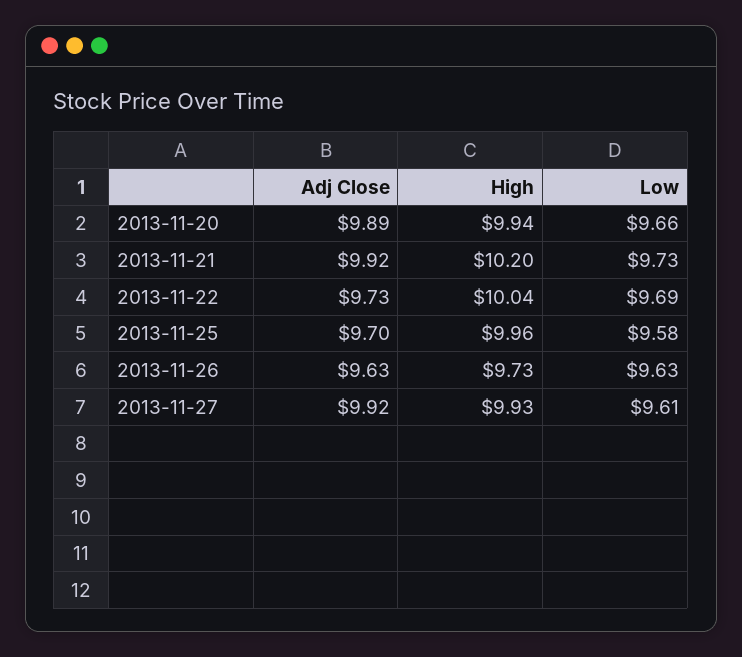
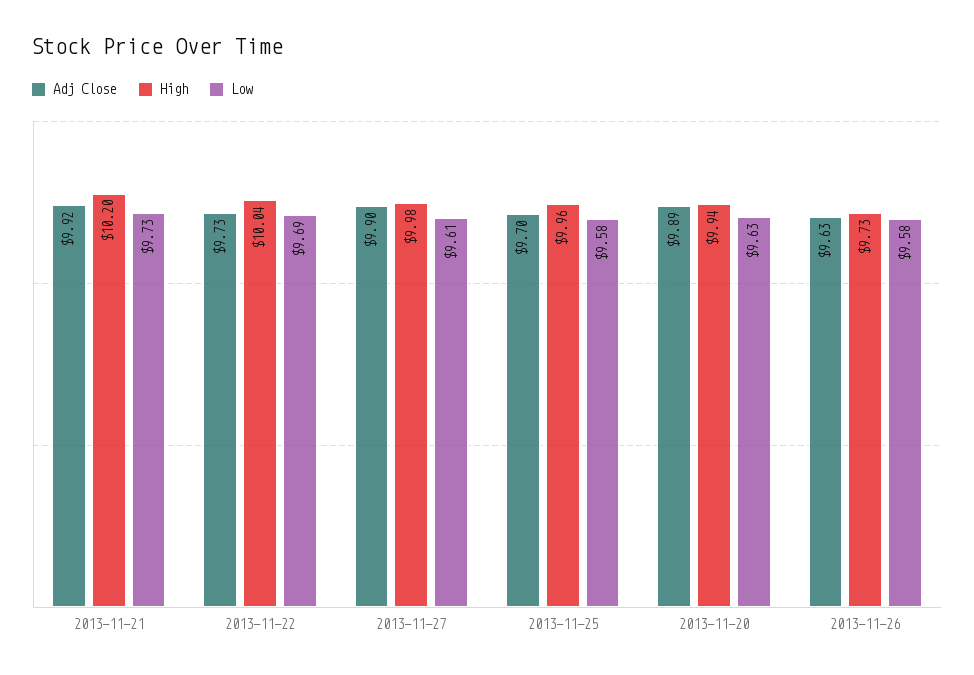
Low, 2013-11-20: 9.66 -> 9.63
Low, 2013-11-26: 9.63 -> 9.58
Adj Close, 2013-11-27: 9.92 -> 9.9
High, 2013-11-27: 9.93 -> 9.98

